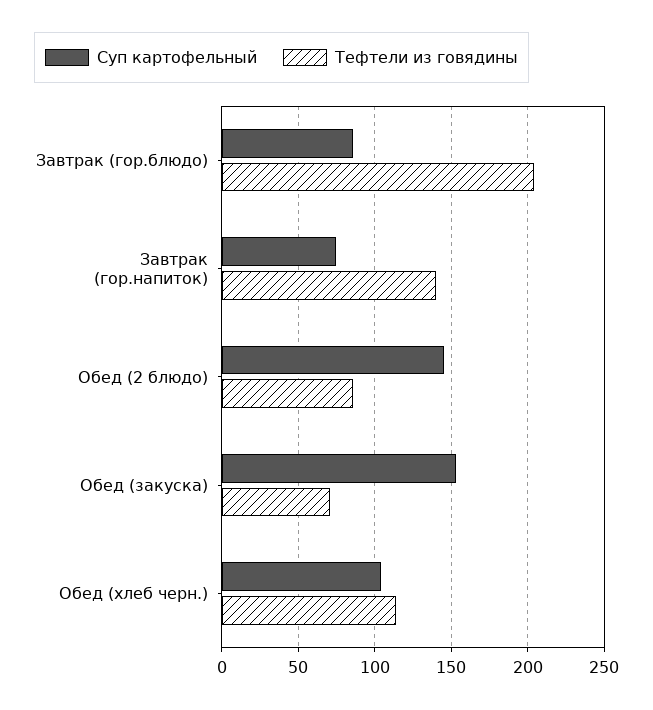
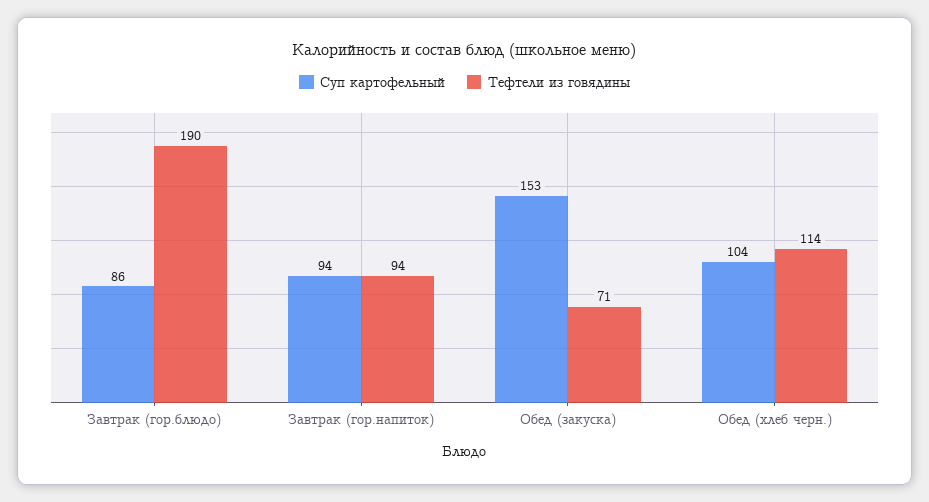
Тефтели из говядины, Завтрак (гор.блюдо): 205 -> 190
Суп картофельный, Завтрак (гор.напиток): 75 -> 94
Тефтели из говядины, Завтрак (гор.напиток): 140 -> 94
Суп картофельный, Обед (2 блюдо): 145 -> none
Тефтели из говядины, Обед (2 блюдо): 85 -> none

